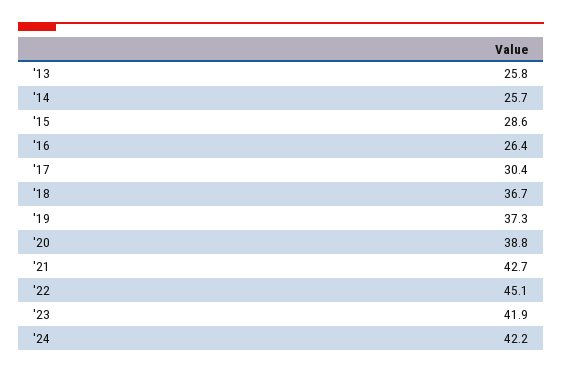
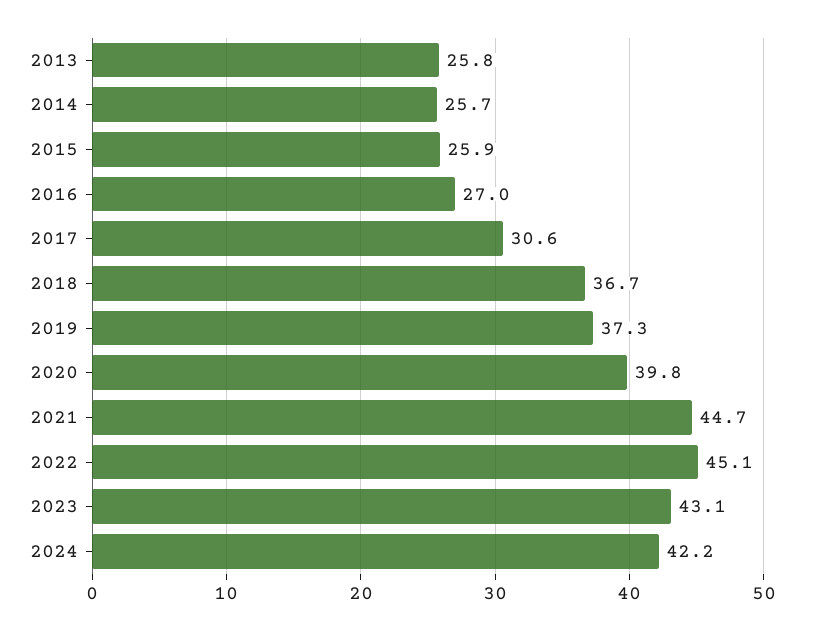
'15: 28.6 -> 25.9
'16: 26.4 -> 27
'17: 30.4 -> 30.6
'20: 38.8 -> 39.8
'21: 42.7 -> 44.7
'23: 41.9 -> 43.1

